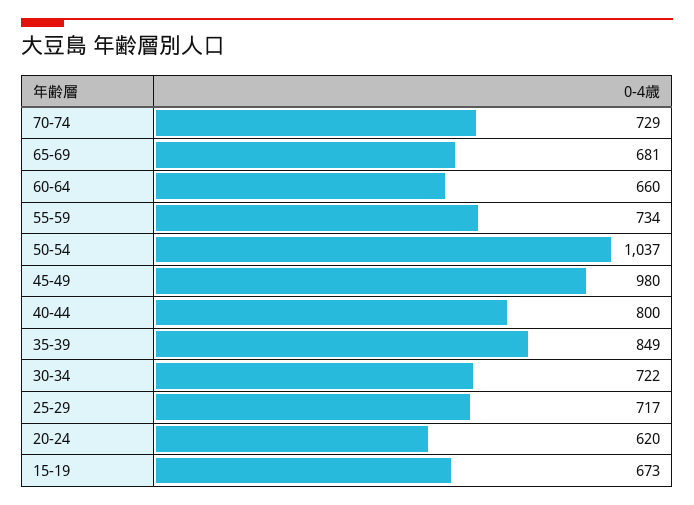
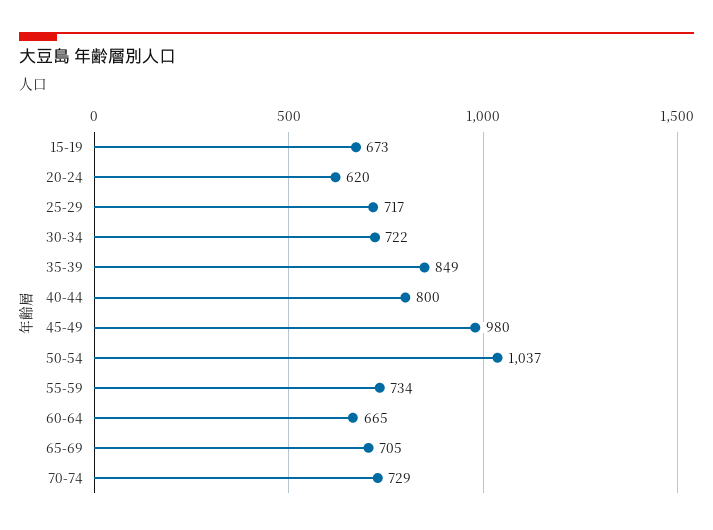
65-69: 681 -> 705
60-64: 660 -> 665

